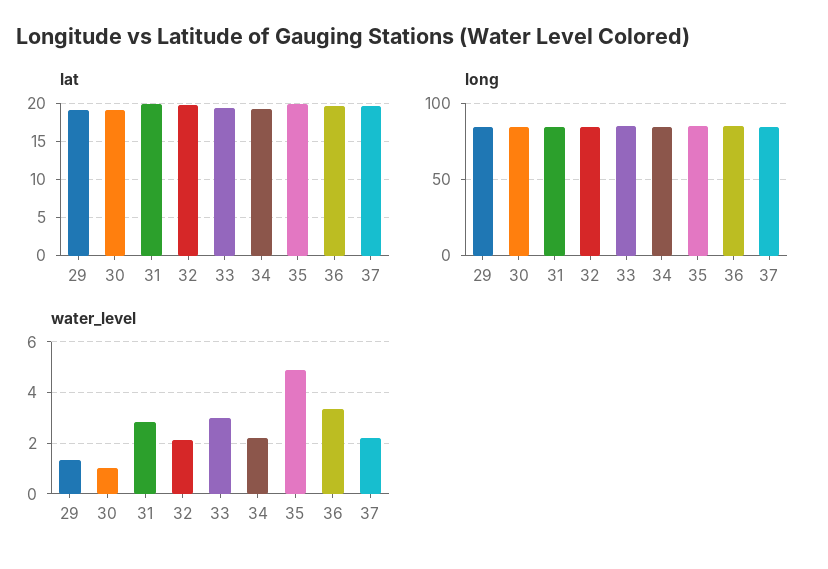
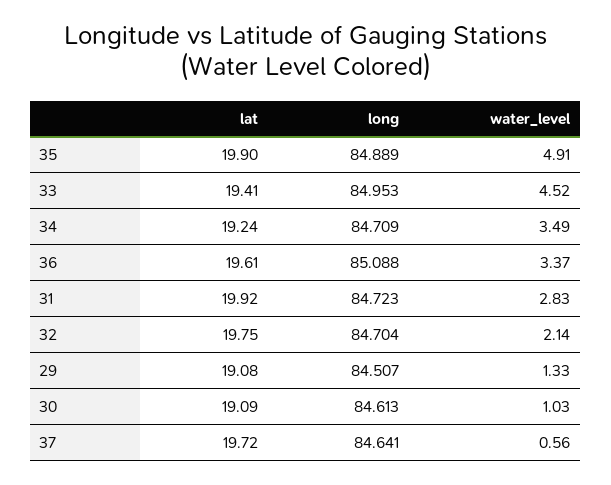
water_level, 33: 3 -> 4.52
water_level, 34: 2.25 -> 3.49
water_level, 37: 2.25 -> 0.56

